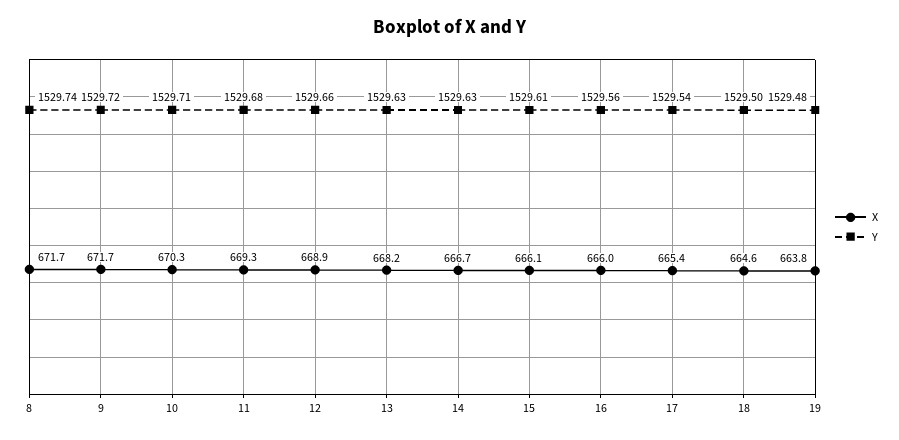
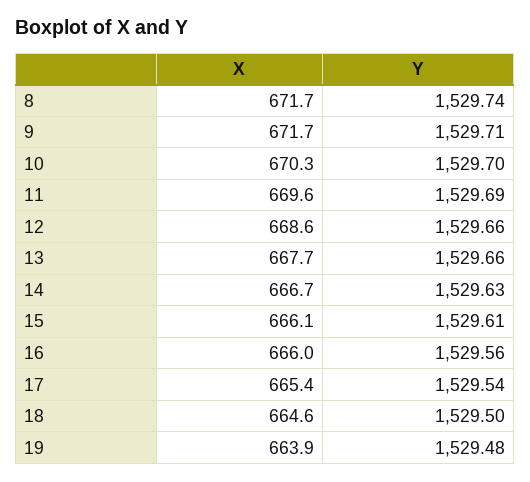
Y, 9: 1529.72 -> 1529.71
Y, 10: 1529.71 -> 1529.7
X, 11: 669.3 -> 669.6
Y, 11: 1529.68 -> 1529.69
X, 12: 668.9 -> 668.6
X, 13: 668.2 -> 667.7
Y, 13: 1529.63 -> 1529.66
X, 19: 663.8 -> 663.9

